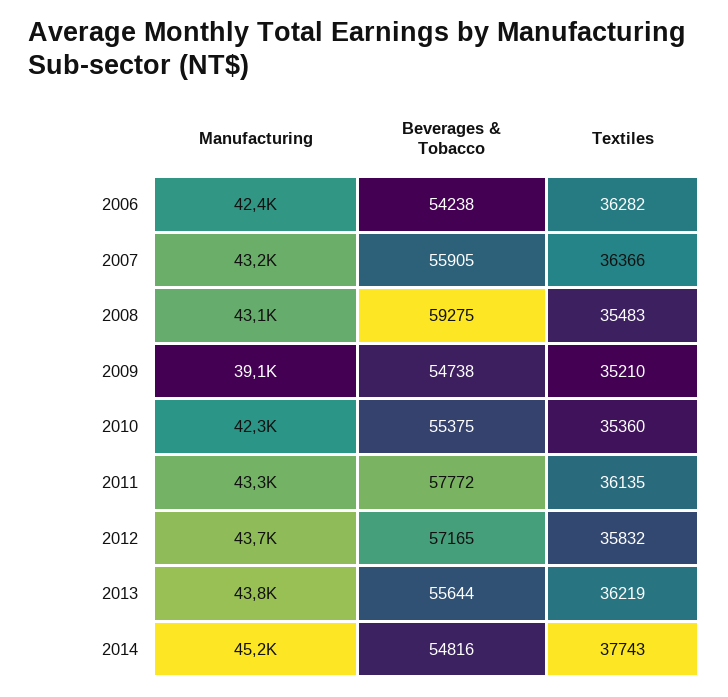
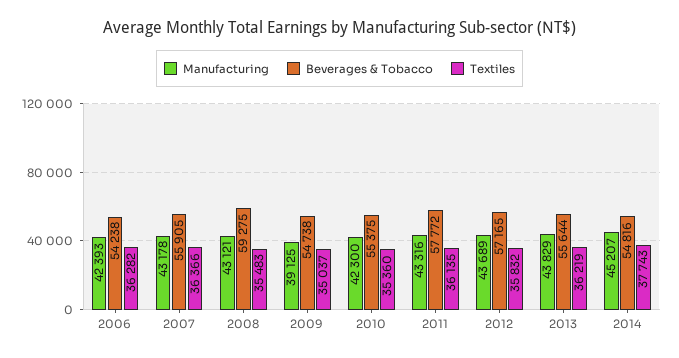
Textiles, 2009: 35210 -> 35037

